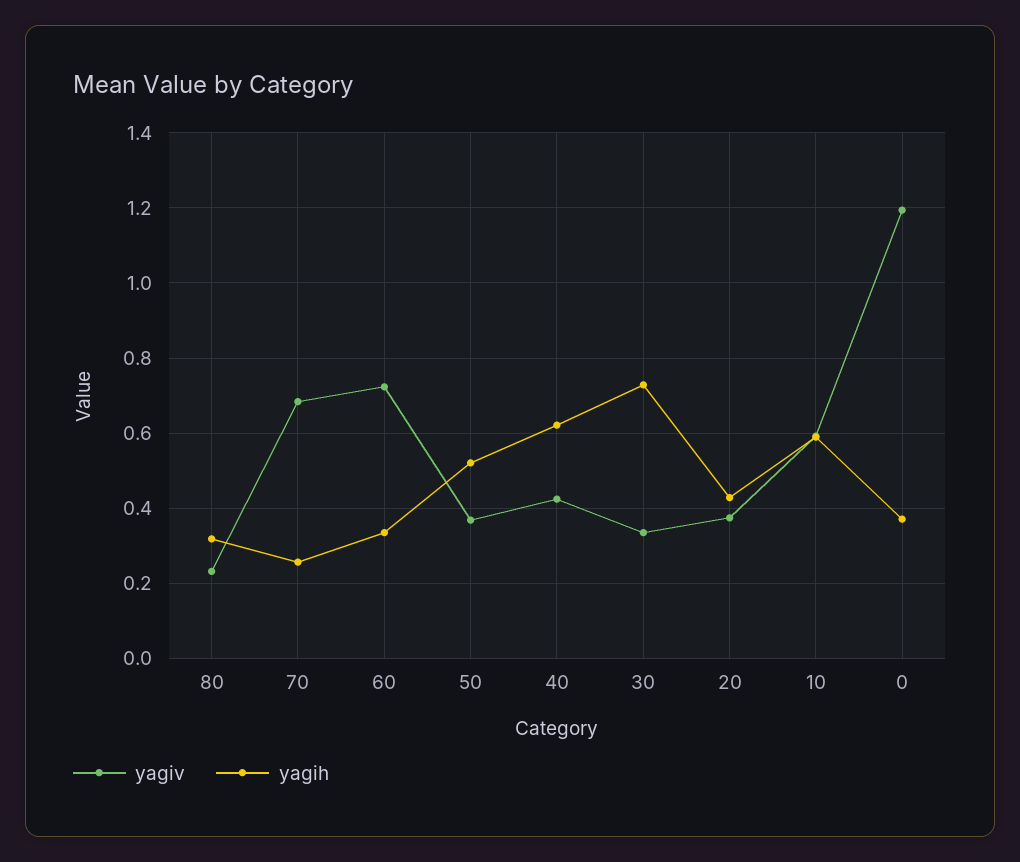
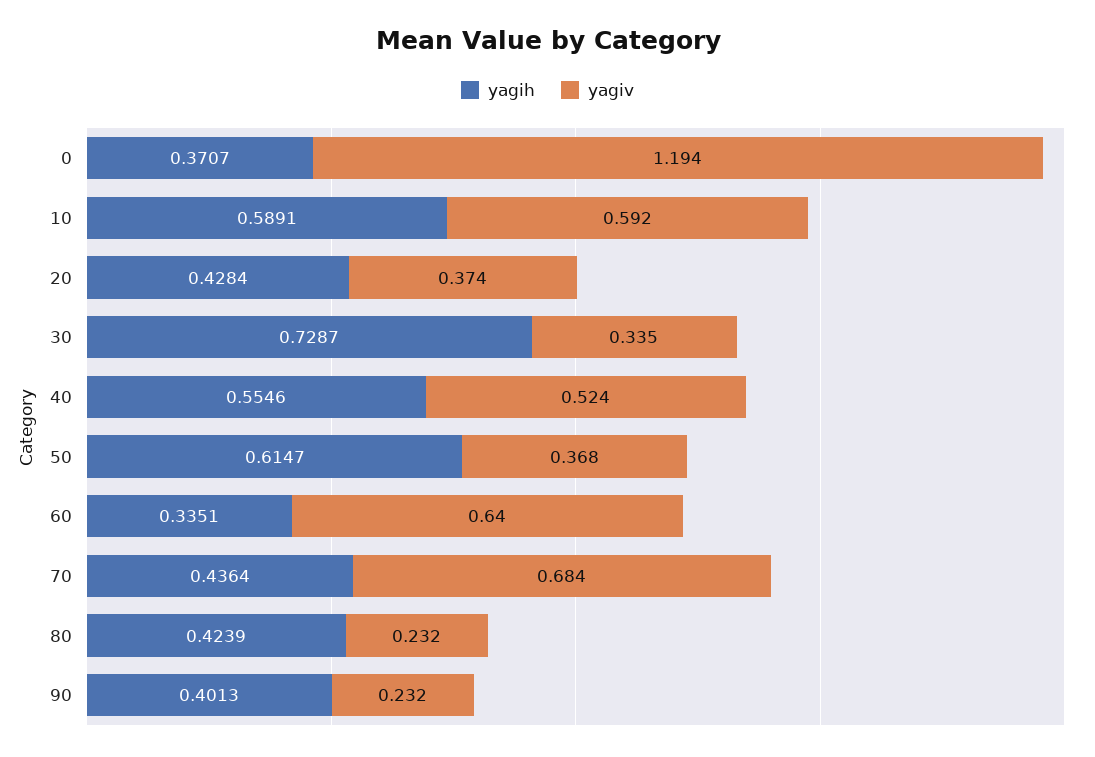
yagih, 80: 0.32 -> 0.4239
yagih, 70: 0.26 -> 0.4364
yagiv, 60: 0.72 -> 0.64
yagih, 50: 0.52 -> 0.6147
yagiv, 40: 0.42 -> 0.524
yagih, 40: 0.62 -> 0.5546
yagih, 90: none -> 0.4013
yagiv, 90: none -> 0.232

